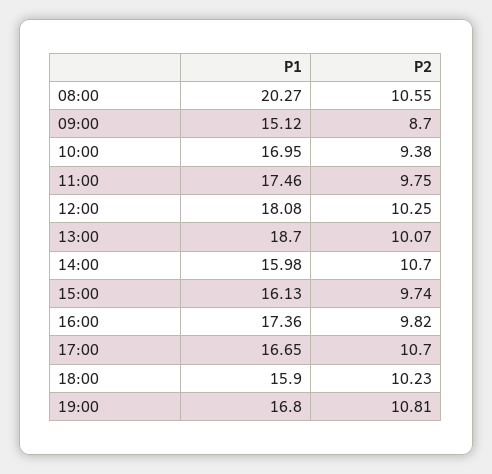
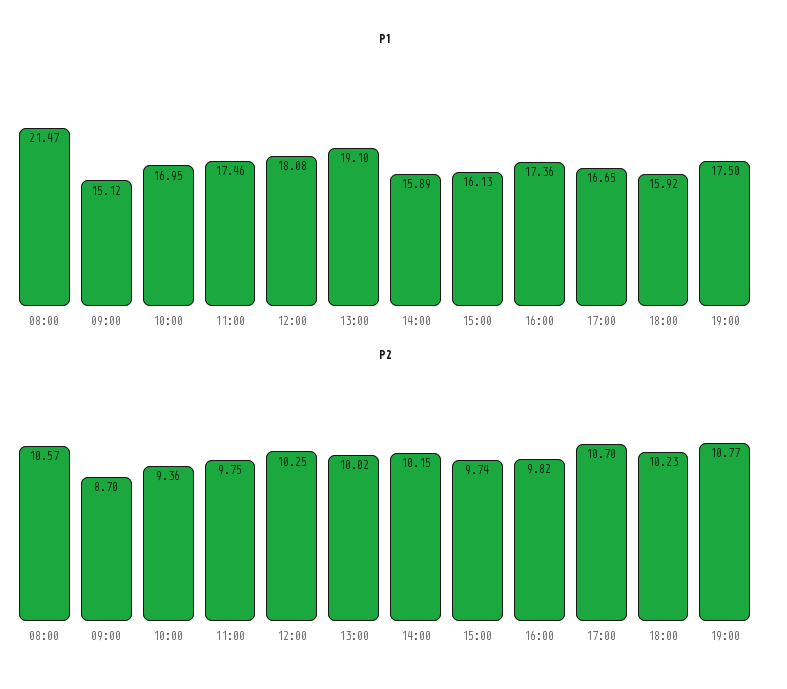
P1, 08:00: 20.27 -> 21.47
P2, 08:00: 10.55 -> 10.57
P2, 10:00: 9.38 -> 9.36
P1, 13:00: 18.7 -> 19.1
P2, 13:00: 10.07 -> 10.02
P1, 14:00: 15.98 -> 15.89
P2, 14:00: 10.7 -> 10.15
P1, 18:00: 15.9 -> 15.92
P1, 19:00: 16.8 -> 17.5
P2, 19:00: 10.81 -> 10.77

